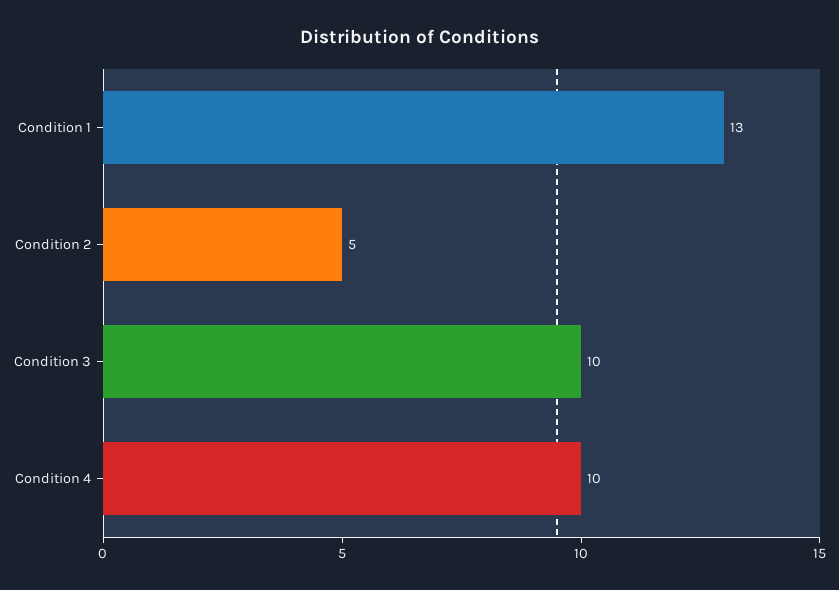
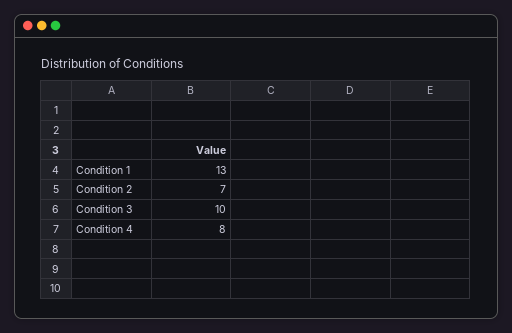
Condition 2: 5 -> 7
Condition 4: 10 -> 8

